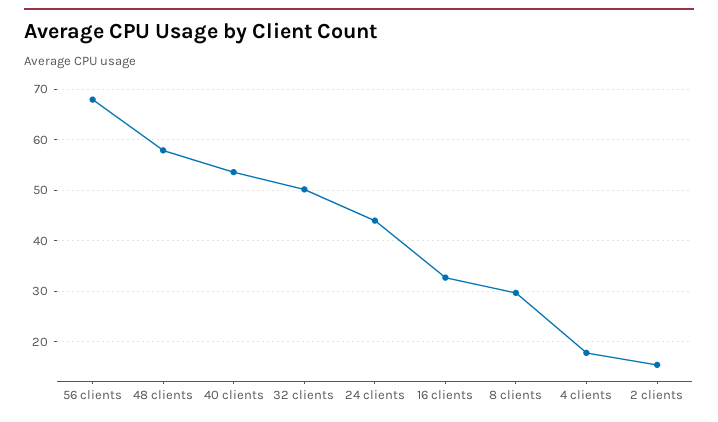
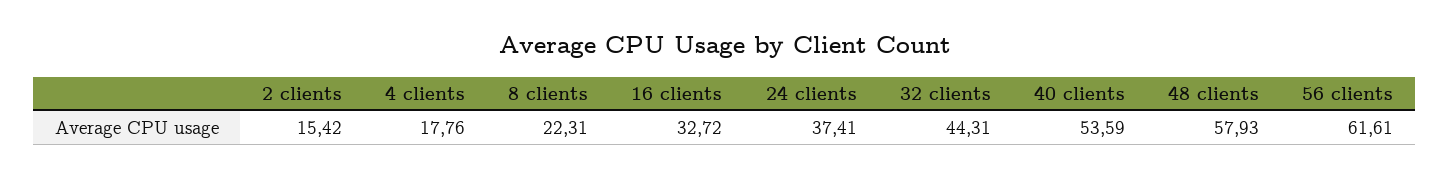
56 clients: 68 -> 61.61
32 clients: 50 -> 44.31
24 clients: 44 -> 37.41
8 clients: 30 -> 22.31

